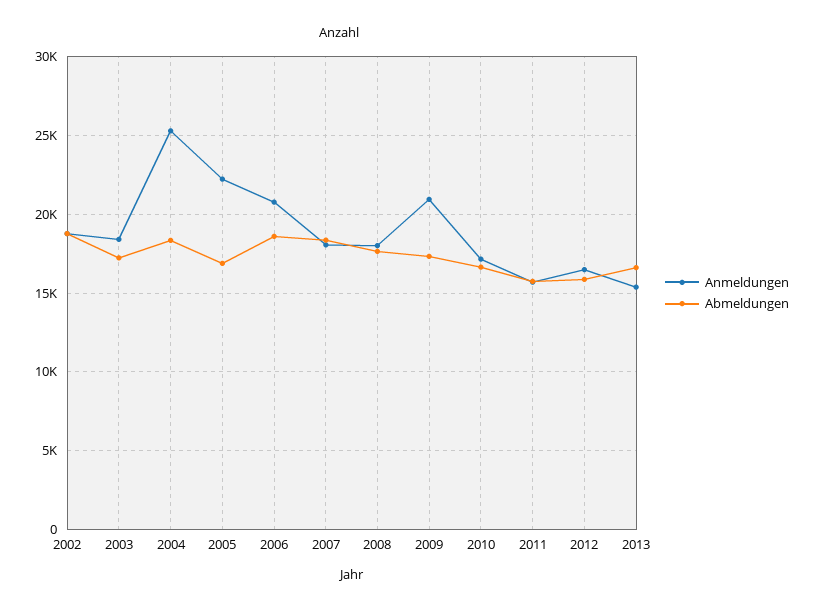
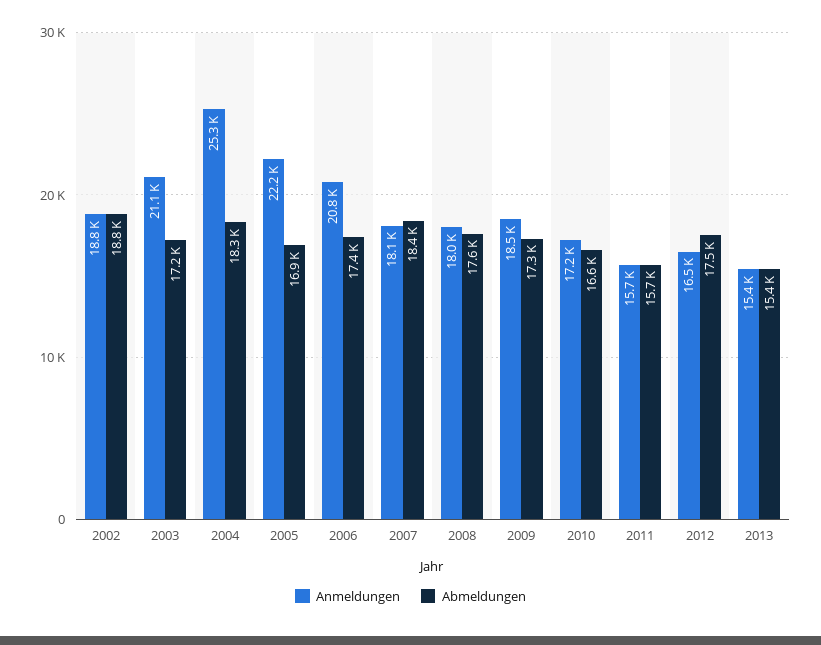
Anmeldungen, 2003: 18500 -> 21100
Abmeldungen, 2006: 18500 -> 17400
Anmeldungen, 2009: 21000 -> 18500
Abmeldungen, 2012: 16000 -> 17500
Abmeldungen, 2013: 16500 -> 15400

